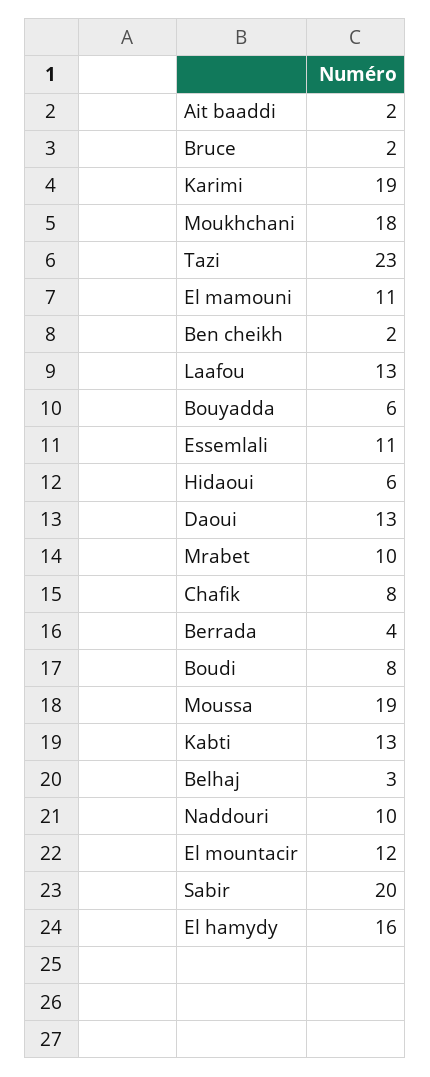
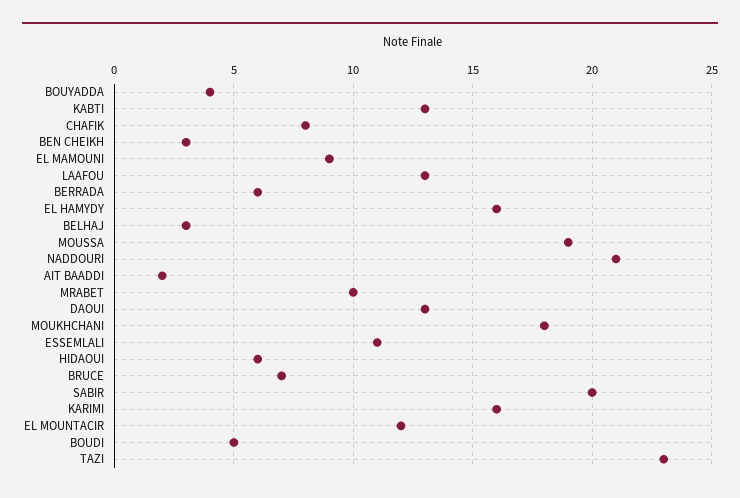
Bruce: 2 -> 7
Karimi: 19 -> 16
El mamouni: 11 -> 9
Ben cheikh: 2 -> 3
Bouyadda: 6 -> 4
Berrada: 4 -> 6
Boudi: 8 -> 5
Naddouri: 10 -> 21

